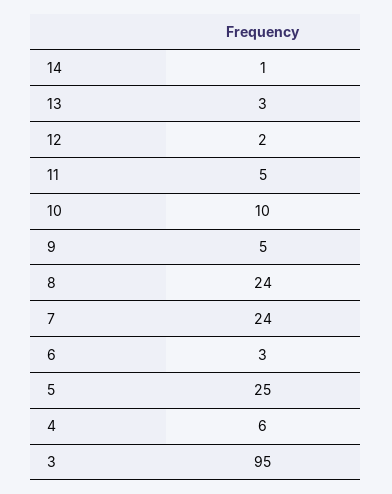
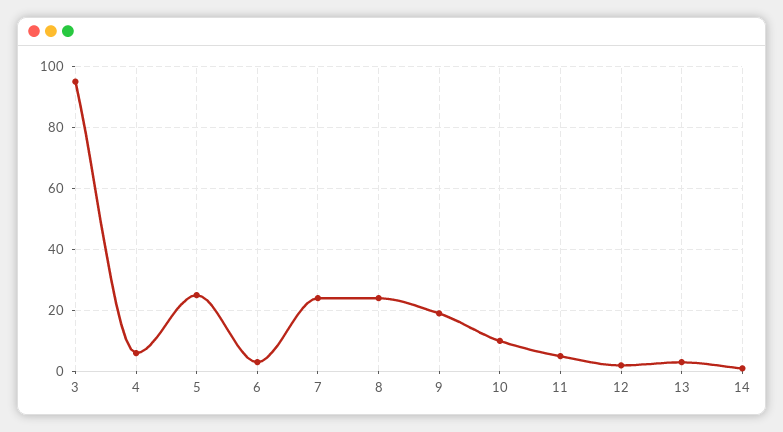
9: 5 -> 20

